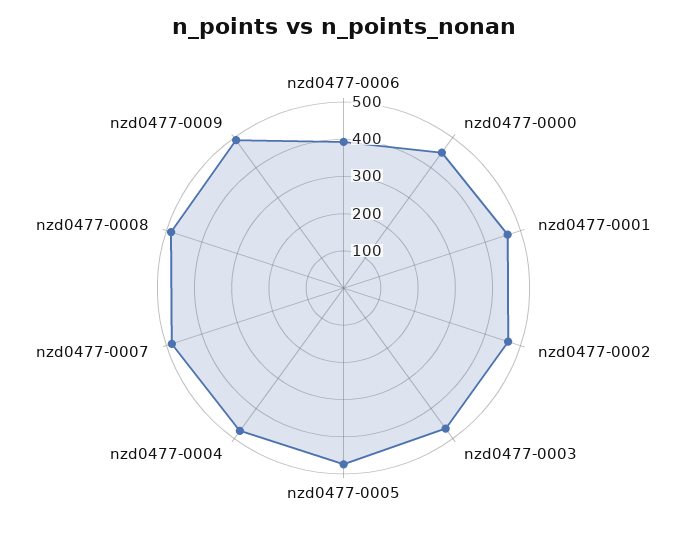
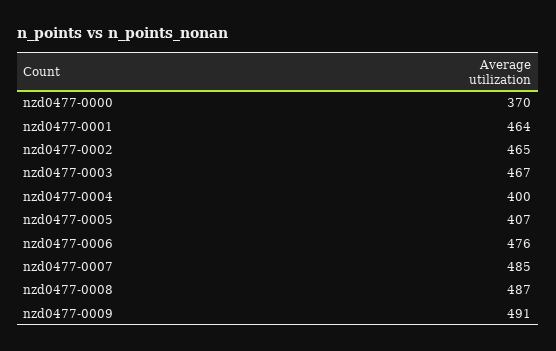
nzd0477-0006: 400 -> 476
nzd0477-0000: 450 -> 370
nzd0477-0005: 475 -> 407
nzd0477-0004: 475 -> 400

